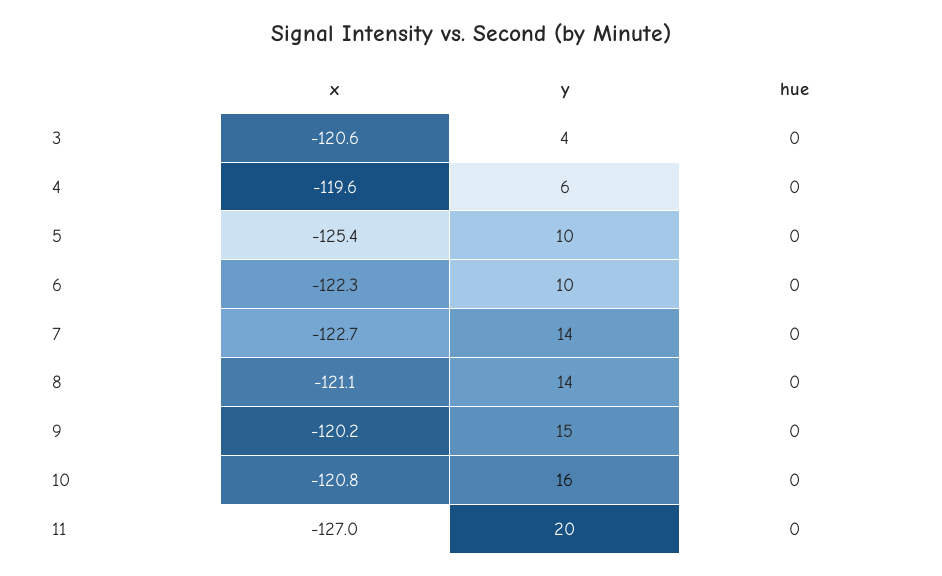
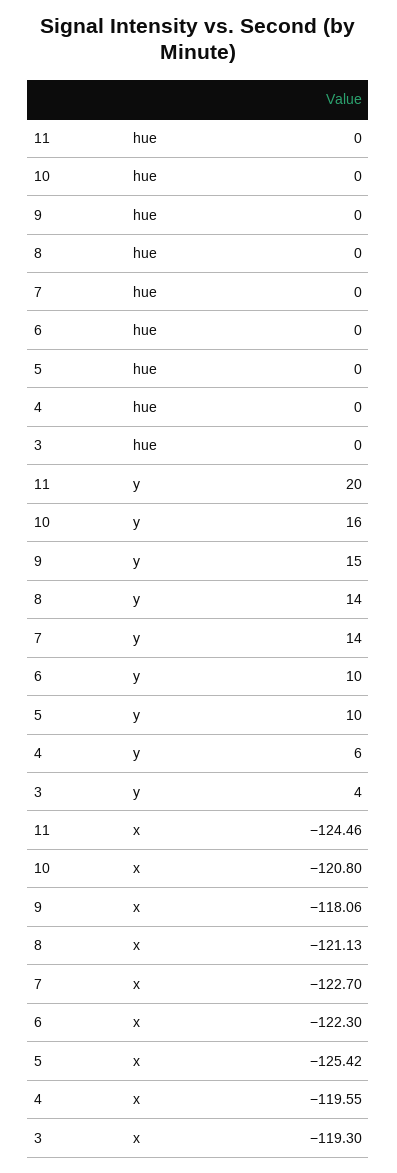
x, 3: -120.6 -> -119.3
x, 9: -120.2 -> -118.06
x, 11: -127 -> -124.46

